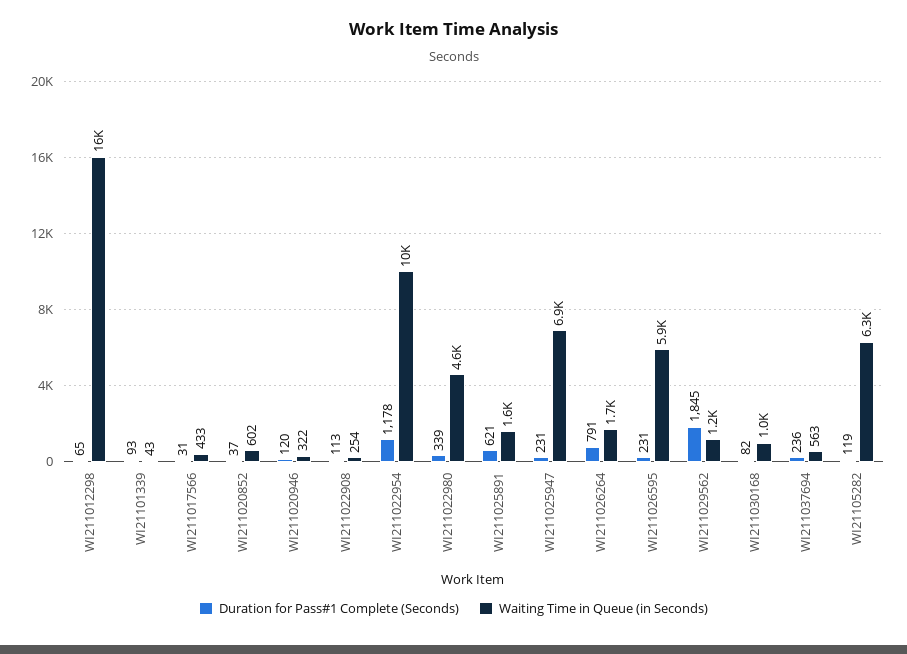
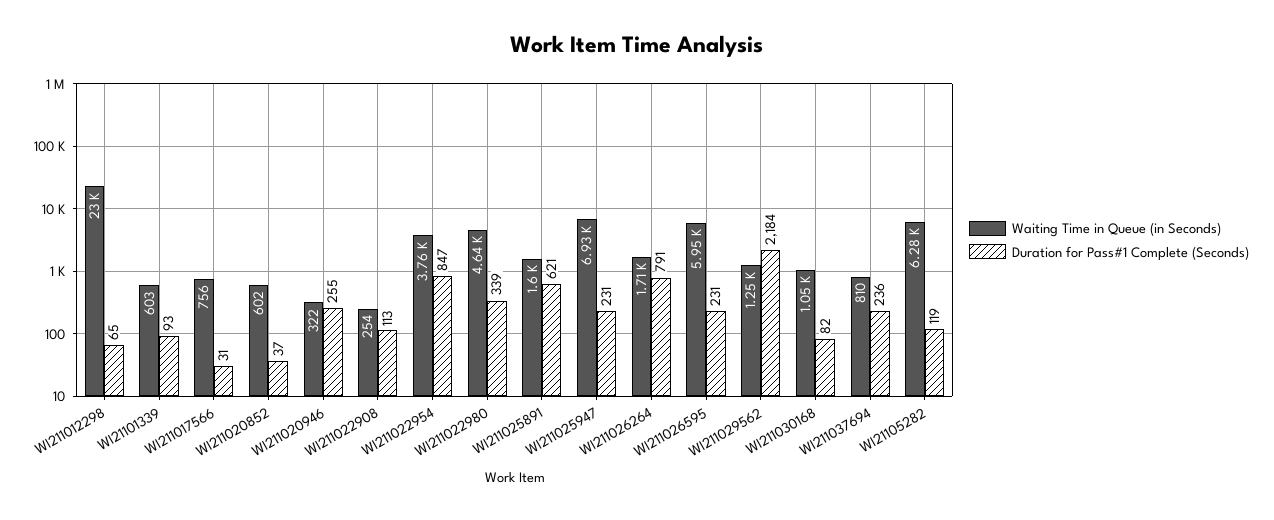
Waiting Time in Queue (in Seconds), WI211012298: 16000 -> 23000
Waiting Time in Queue (in Seconds), WI21101339: 43 -> 603
Waiting Time in Queue (in Seconds), WI211017566: 433 -> 756
Duration for Pass#1 Complete (Seconds), WI211020946: 120 -> 255
Duration for Pass#1 Complete (Seconds), WI211022954: 1178 -> 847
Waiting Time in Queue (in Seconds), WI211022954: 10000 -> 3760
Duration for Pass#1 Complete (Seconds), WI211029562: 1845 -> 2184
Waiting Time in Queue (in Seconds), WI211037694: 563 -> 810

